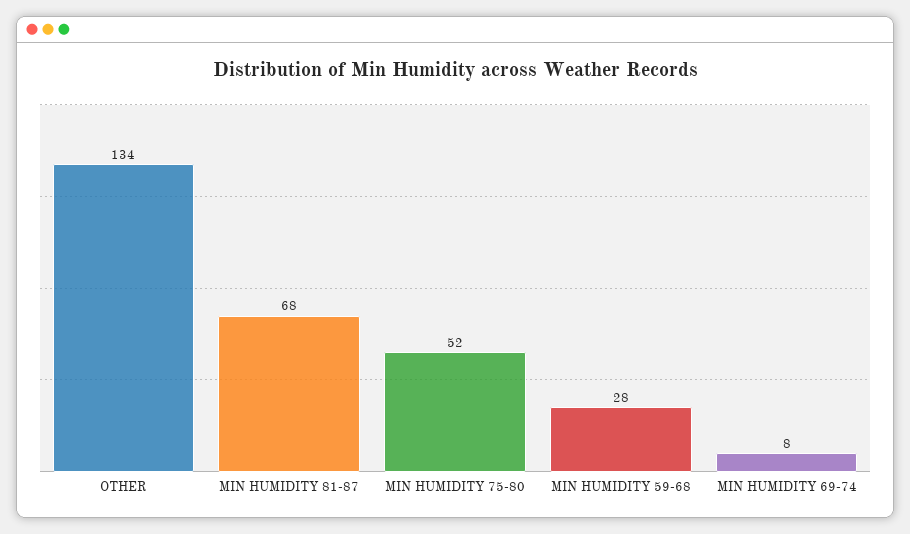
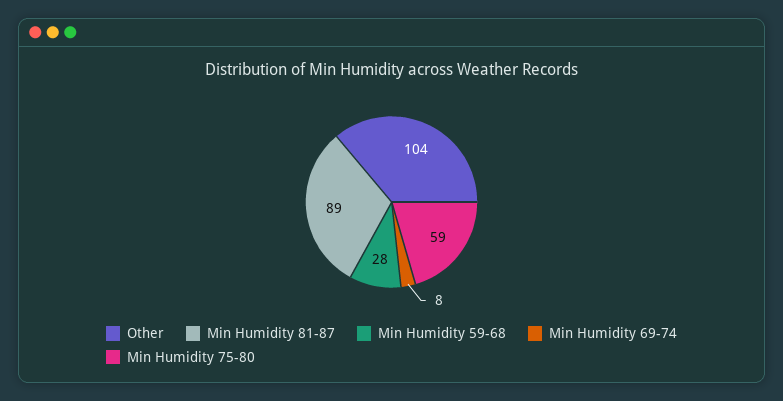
OTHER: 134 -> 104
MIN HUMIDITY 81-87: 68 -> 89
MIN HUMIDITY 75-80: 52 -> 59

